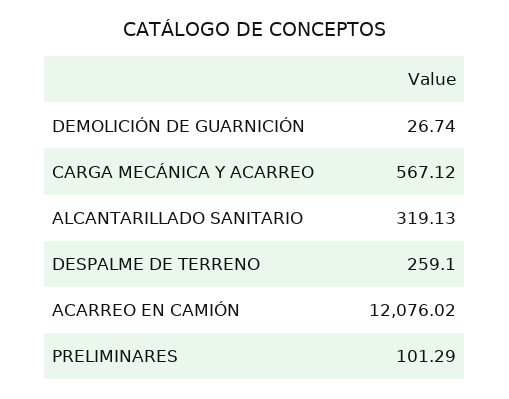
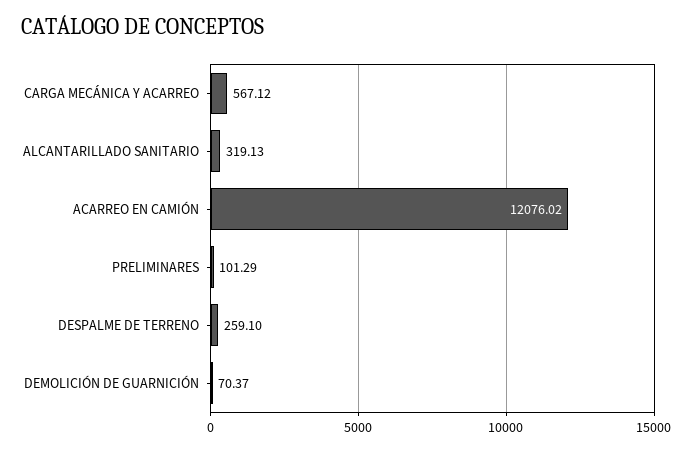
DEMOLICIÓN DE GUARNICIÓN: 26.74 -> 70.37

